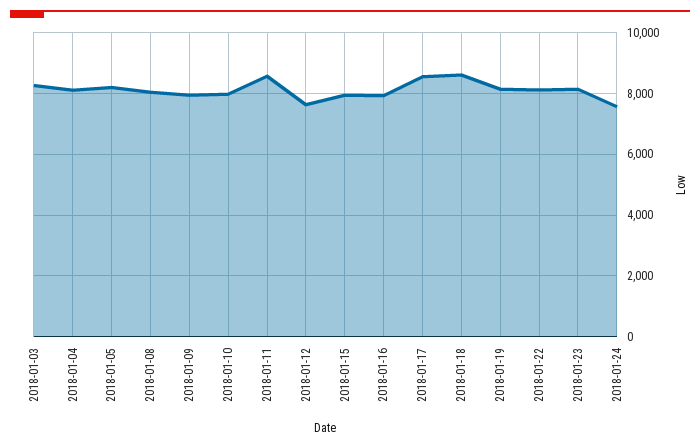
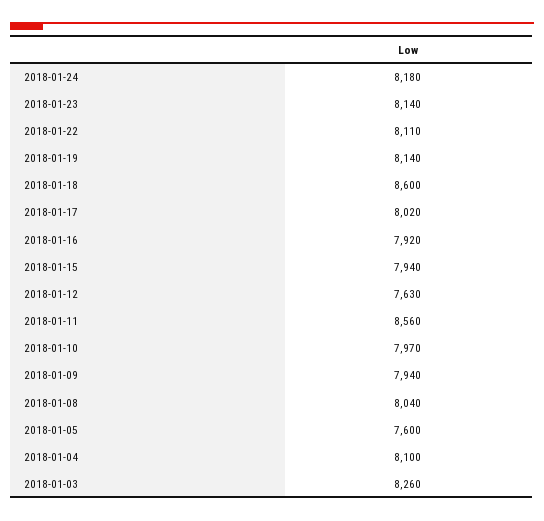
2018-01-05: 8200 -> 7600
2018-01-17: 8600 -> 8020
2018-01-24: 7600 -> 8180

